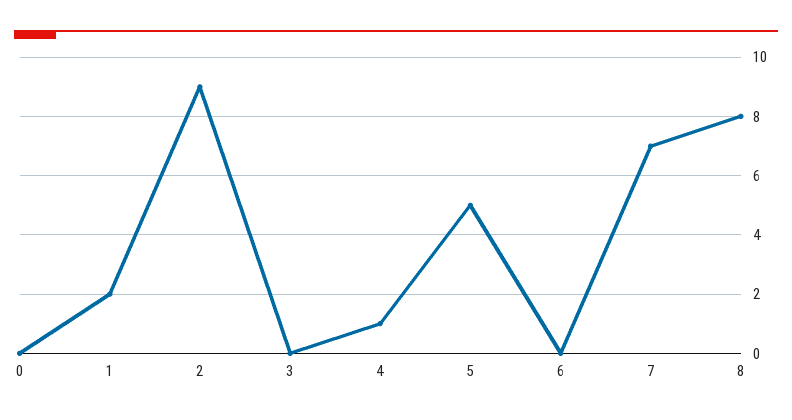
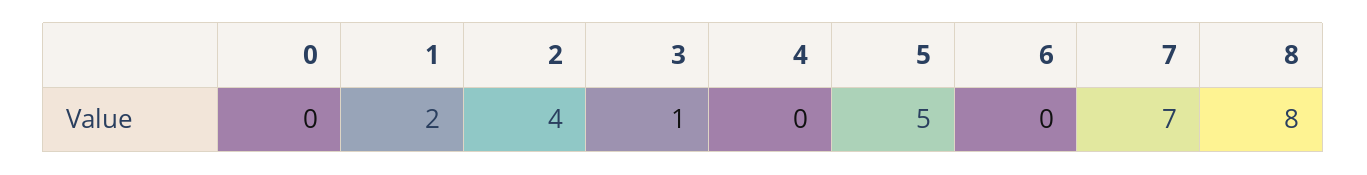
2: 9 -> 4
3: 0 -> 1
4: 1 -> 0

